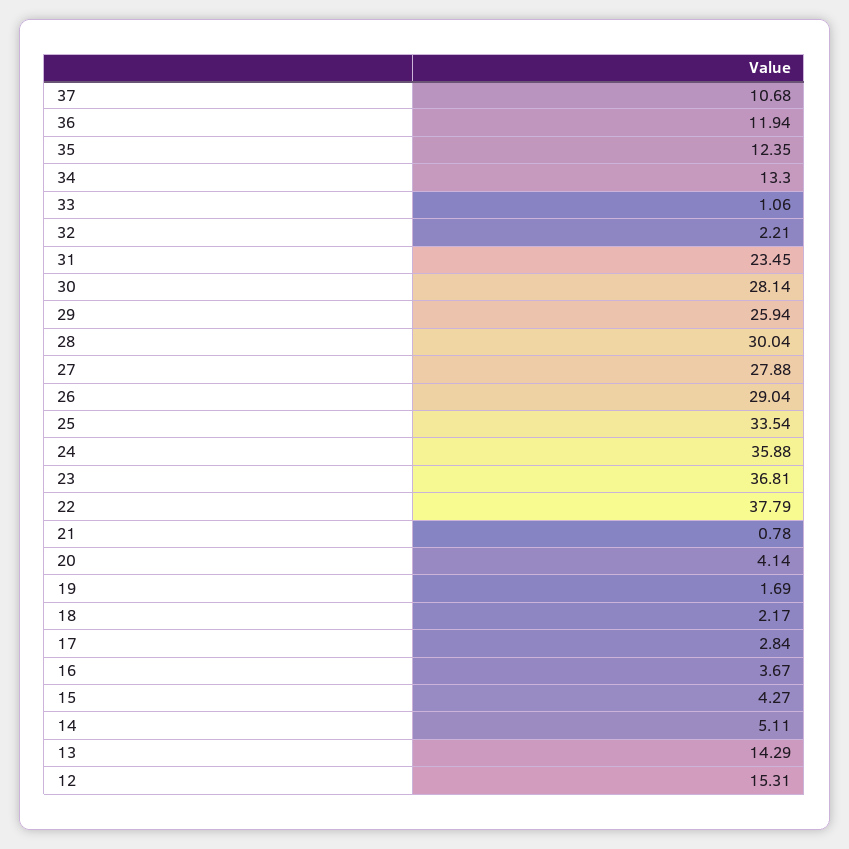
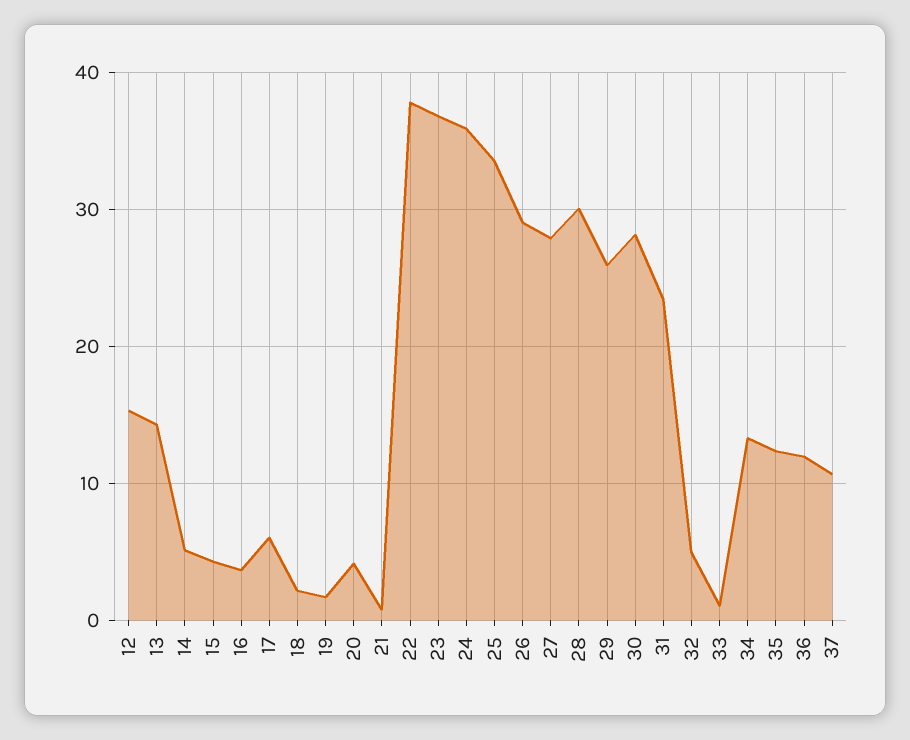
32: 2.21 -> 5
17: 2.84 -> 6

